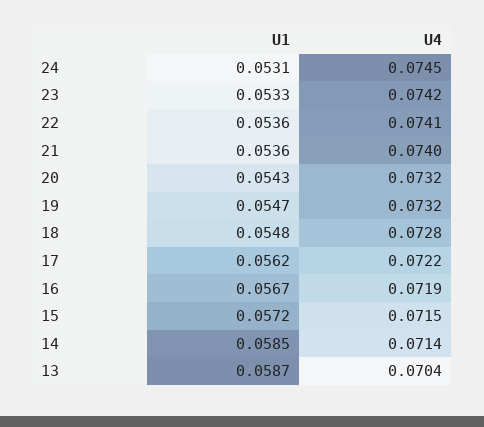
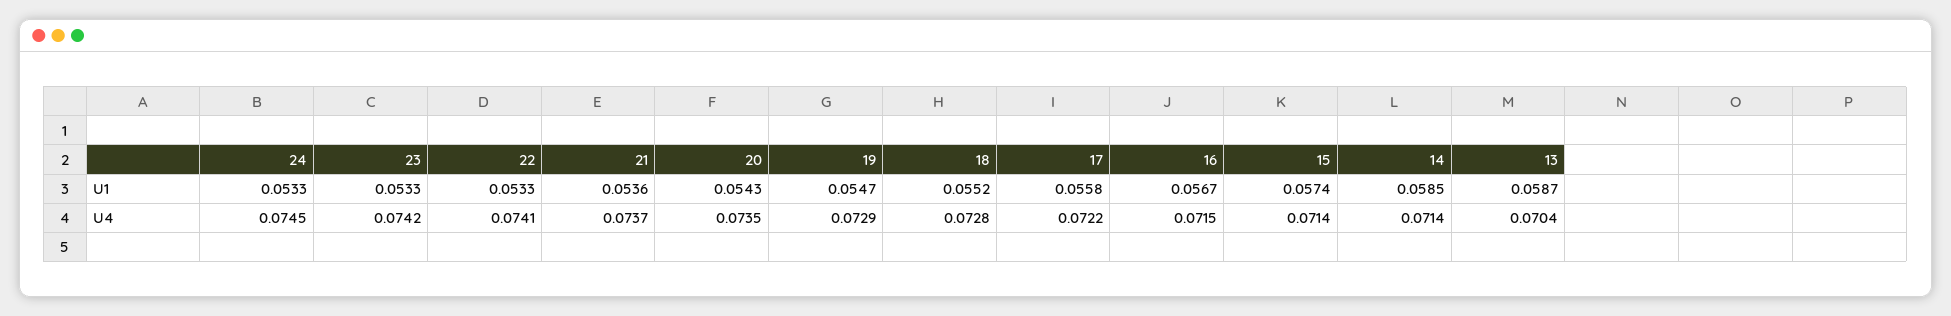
U1, 24: 0.0531 -> 0.0533
U1, 22: 0.0536 -> 0.0533
U4, 21: 0.074 -> 0.0737
U4, 20: 0.0732 -> 0.0735
U4, 19: 0.0732 -> 0.0729
U1, 18: 0.0548 -> 0.0552
U1, 17: 0.0562 -> 0.0558
U4, 16: 0.0719 -> 0.0715
U1, 15: 0.0572 -> 0.0574
U4, 15: 0.0715 -> 0.0714

